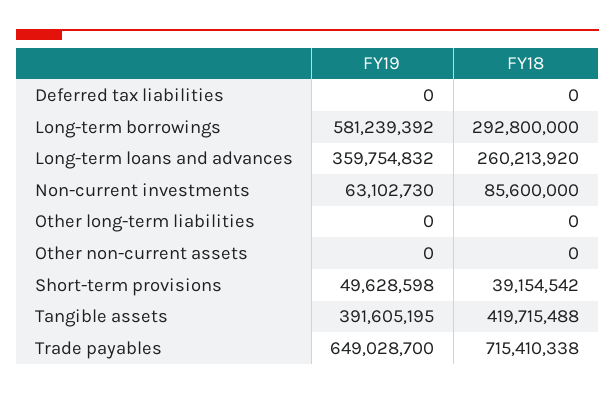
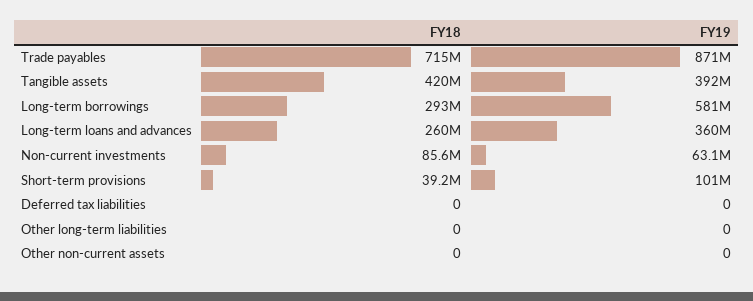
FY19, Short-term provisions: 49628598 -> 101000000
FY19, Trade payables: 649028700 -> 871000000

